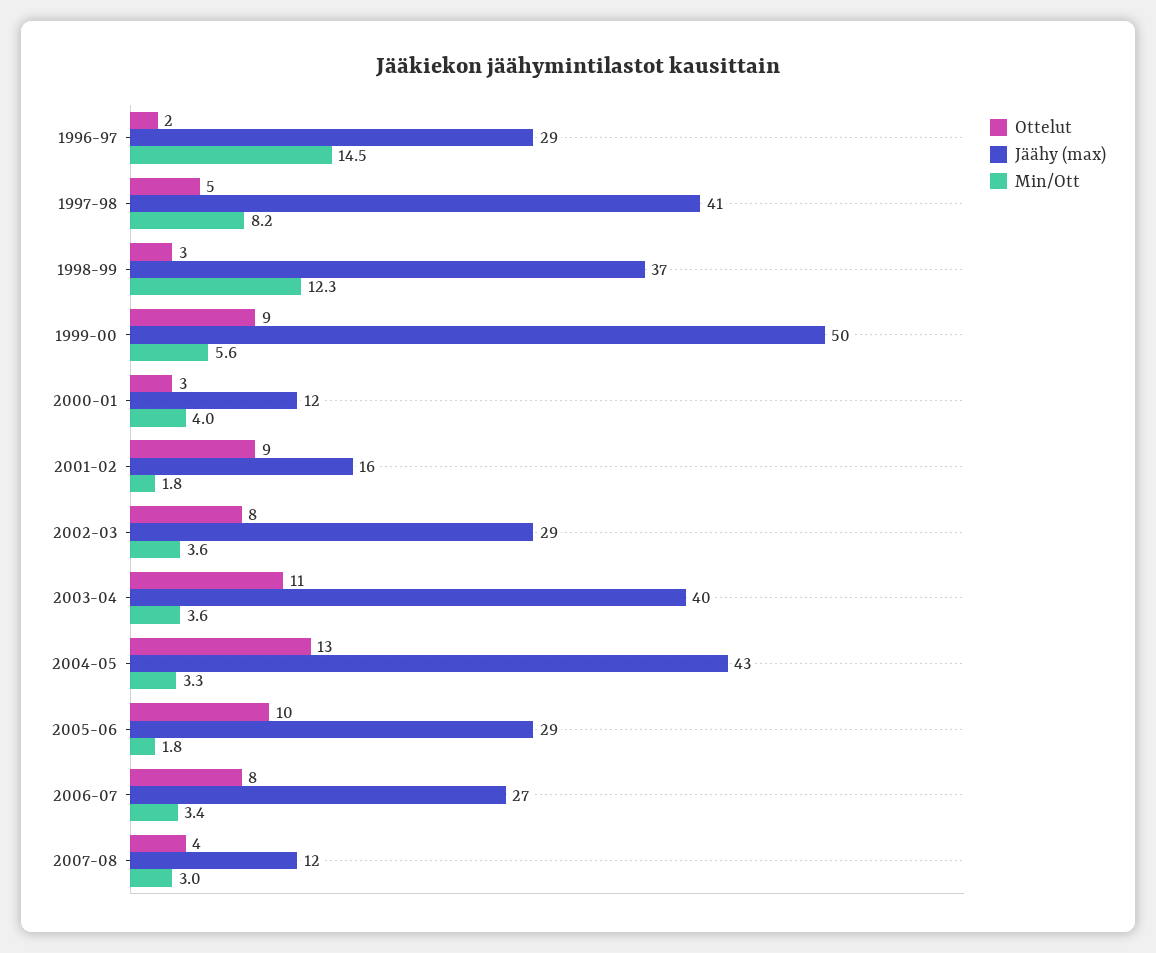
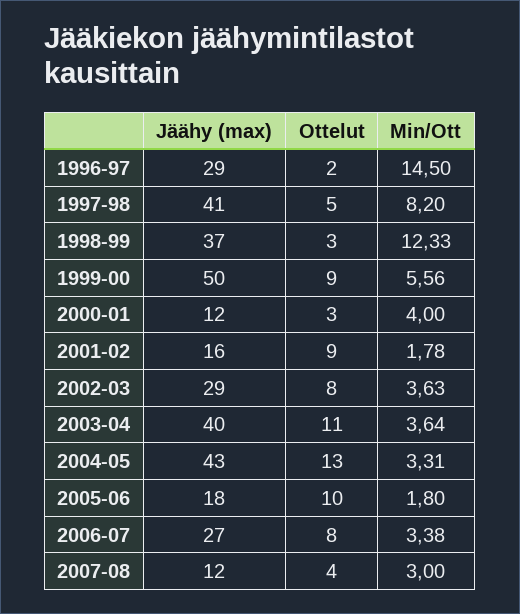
Jäähy (max), 2005-06: 29 -> 18

